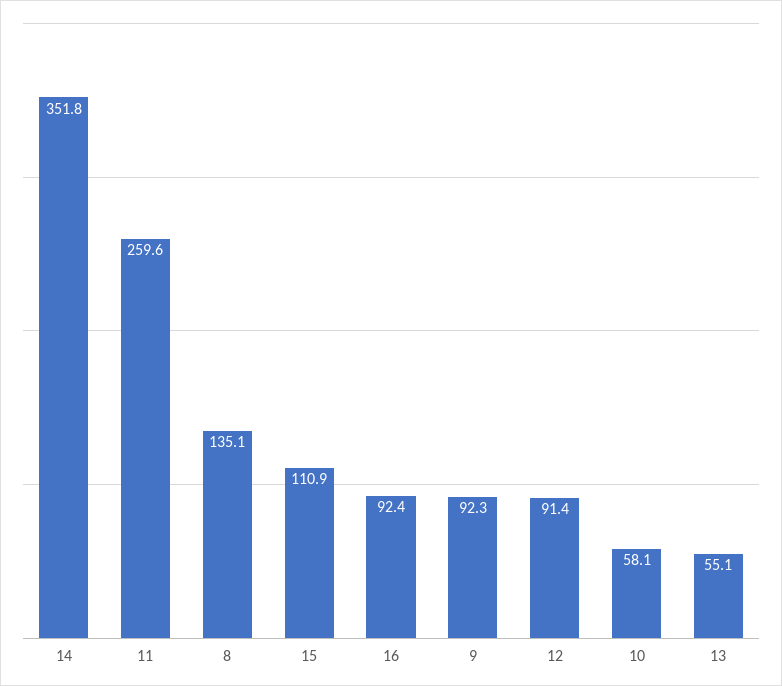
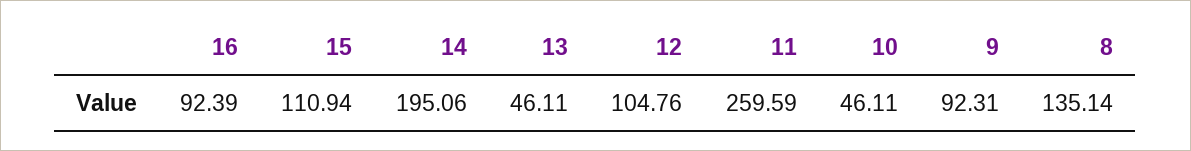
14: 351.8 -> 195.06
12: 91.4 -> 104.76
10: 58.1 -> 46.11
13: 55.1 -> 46.11

